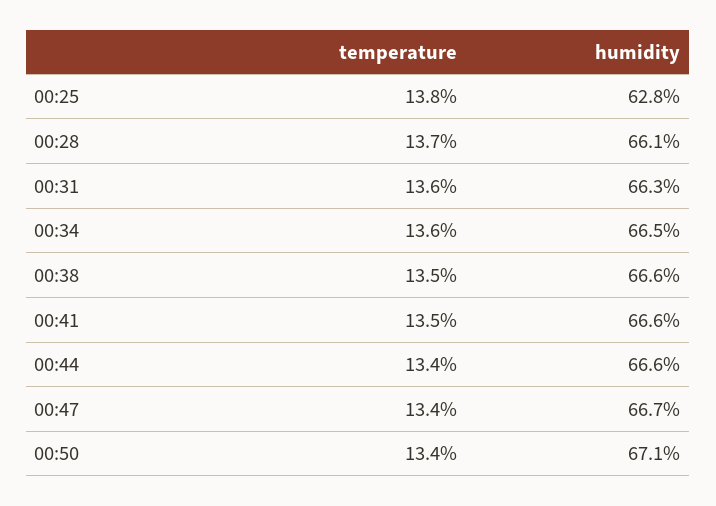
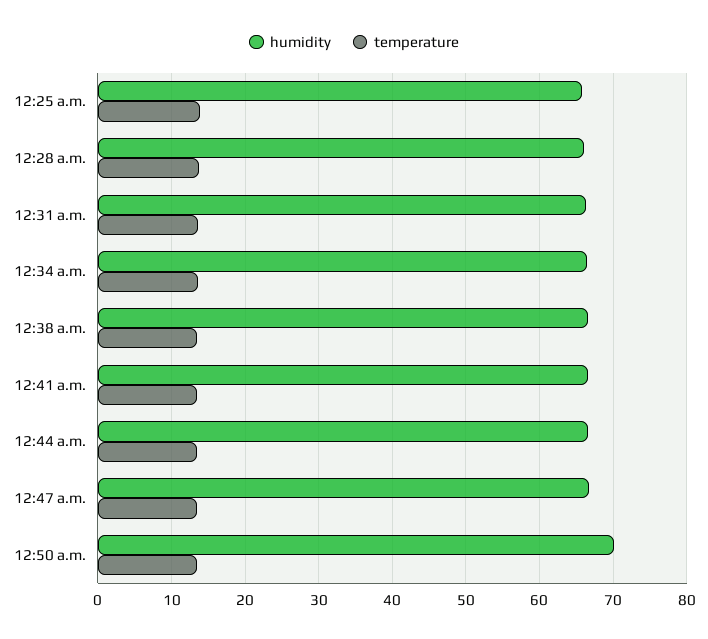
humidity, 00:25: 62.8 -> 66
humidity, 00:50: 67.1 -> 70

